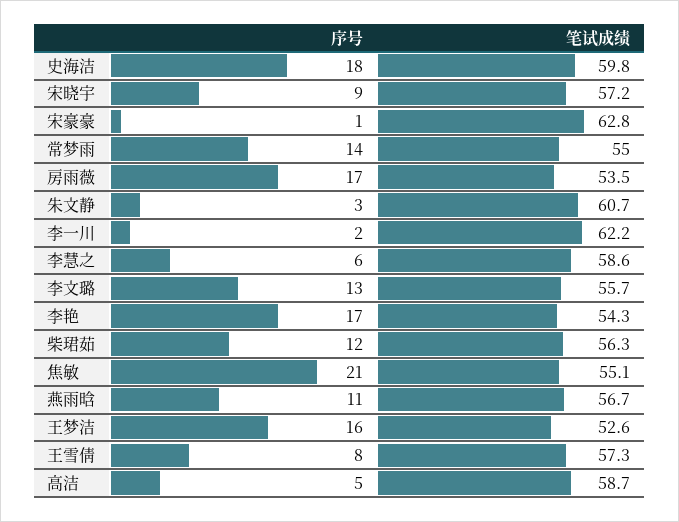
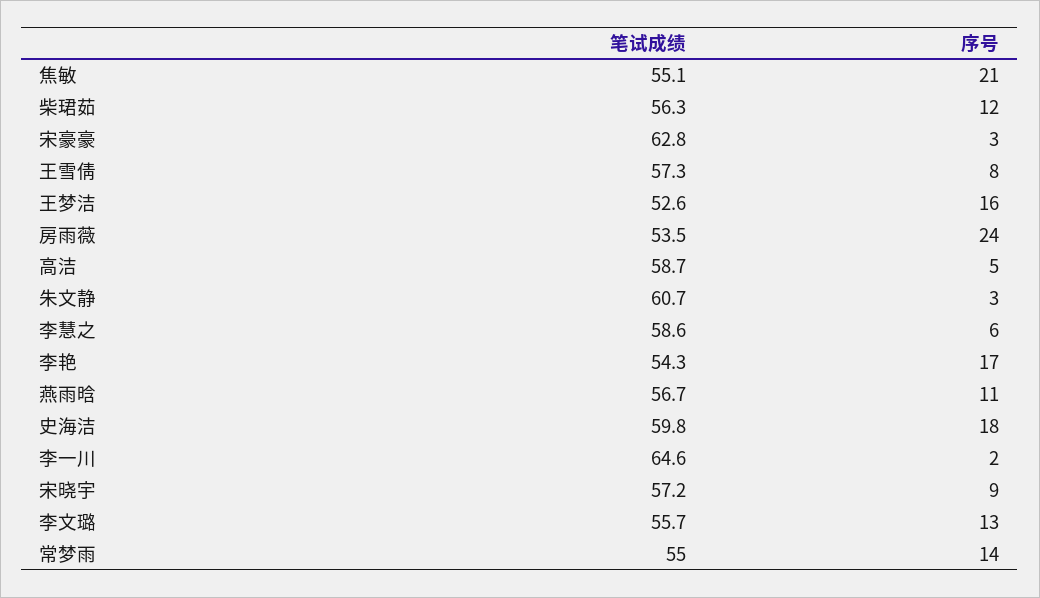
序号, 宋豪豪: 1 -> 3
序号, 房雨薇: 17 -> 24
笔试成绩, 李一川: 62.2 -> 64.6

